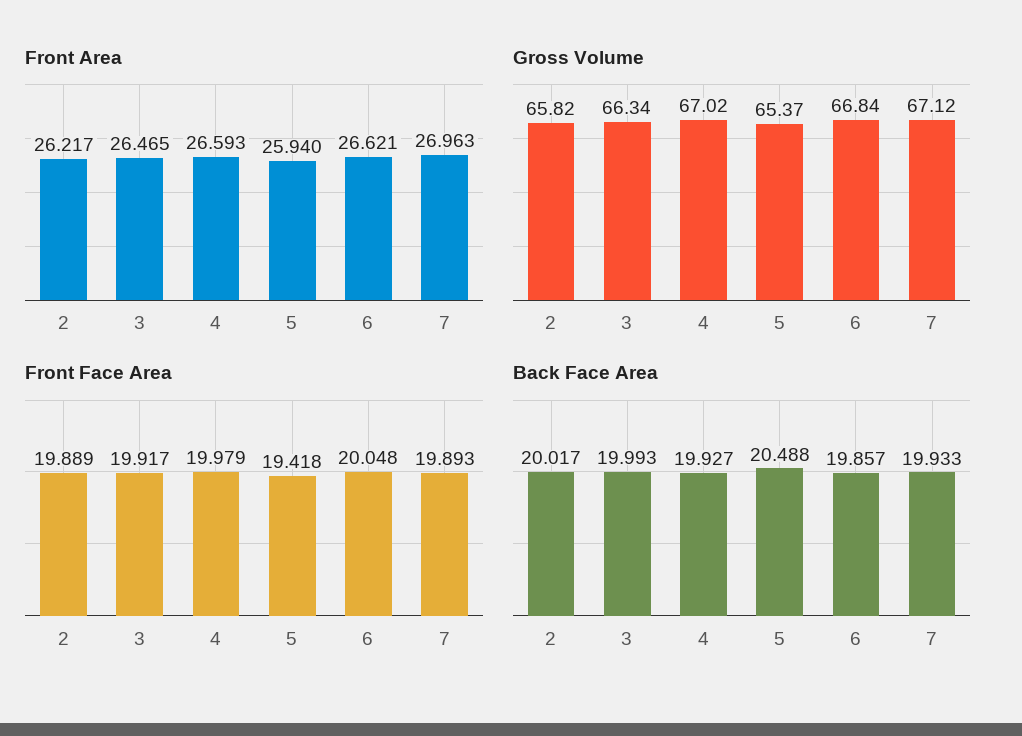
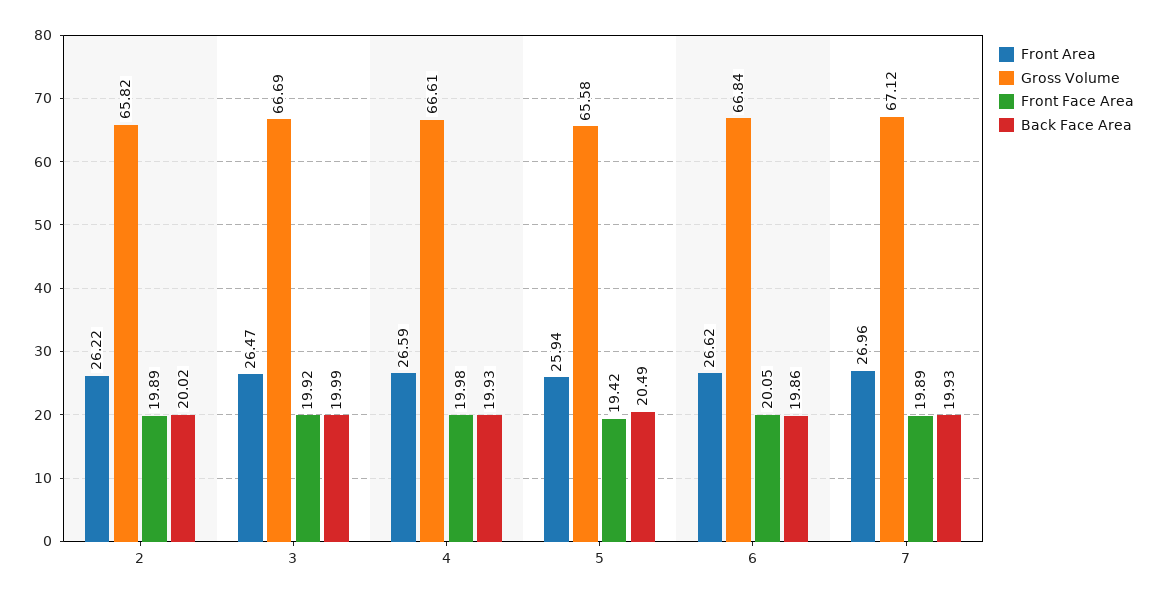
Gross Volume, 3: 66.34 -> 66.69
Gross Volume, 4: 67.02 -> 66.61
Gross Volume, 5: 65.37 -> 65.58

